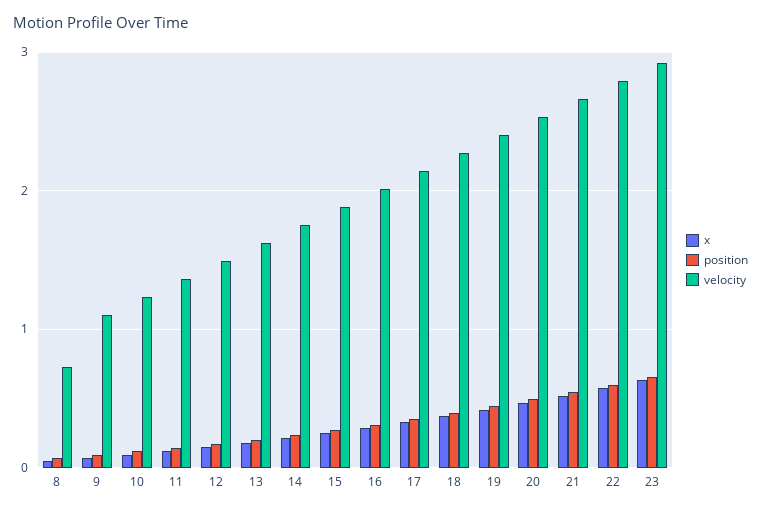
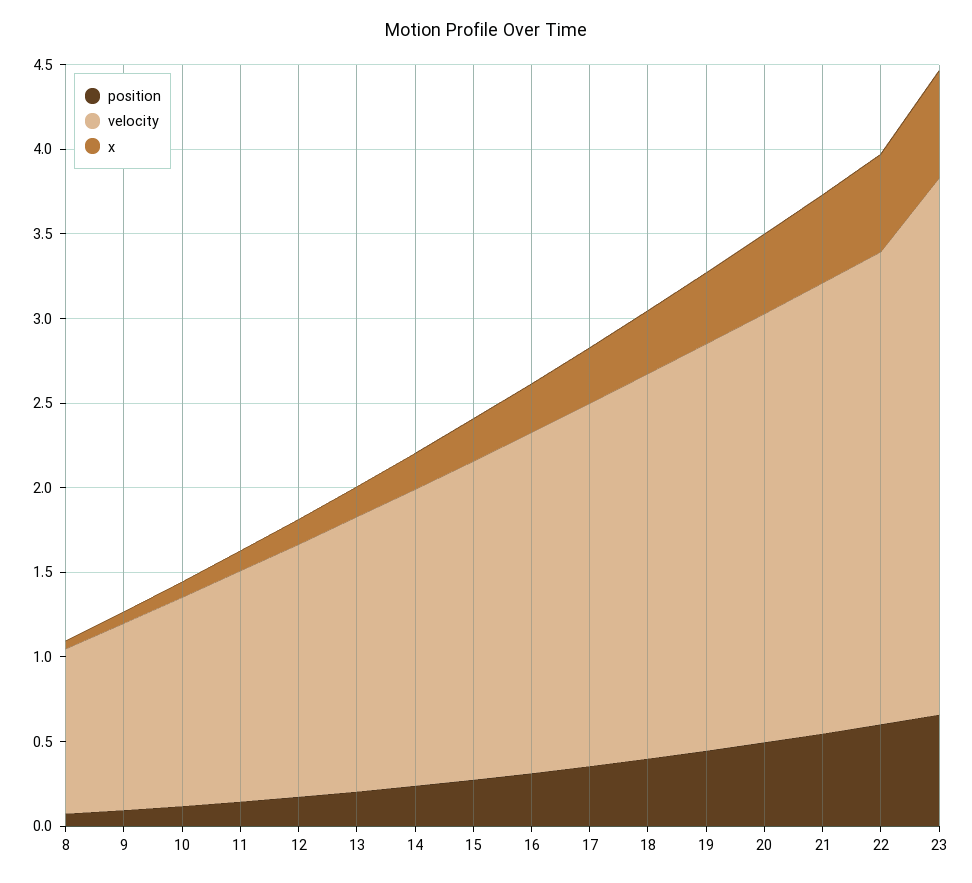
velocity, 8: 0.7 -> 1
velocity, 23: 2.9 -> 3.2

